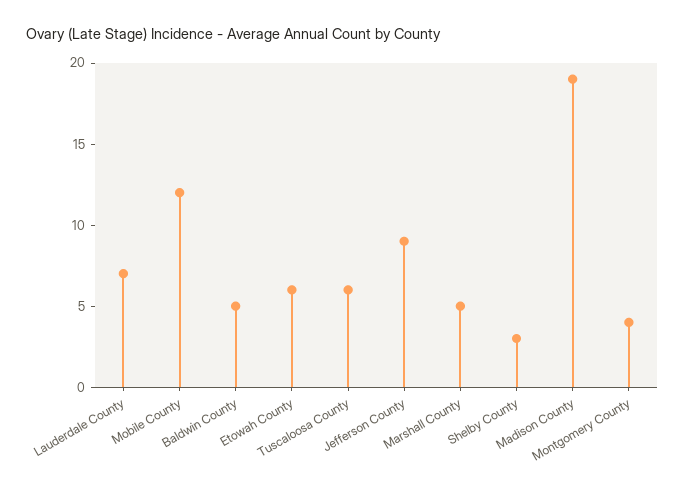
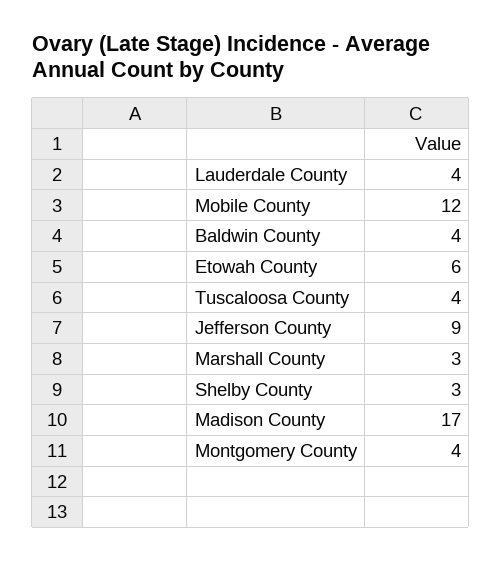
Lauderdale County: 7 -> 4
Baldwin County: 5 -> 4
Tuscaloosa County: 6 -> 4
Marshall County: 5 -> 3
Madison County: 19 -> 17

